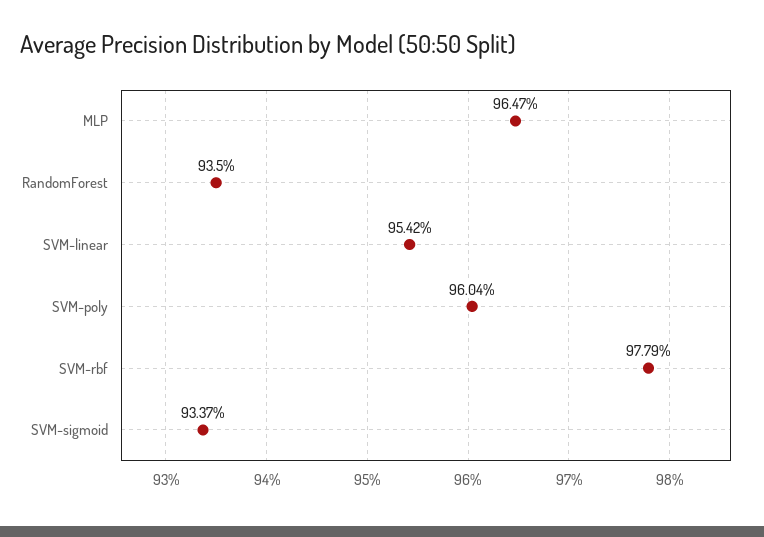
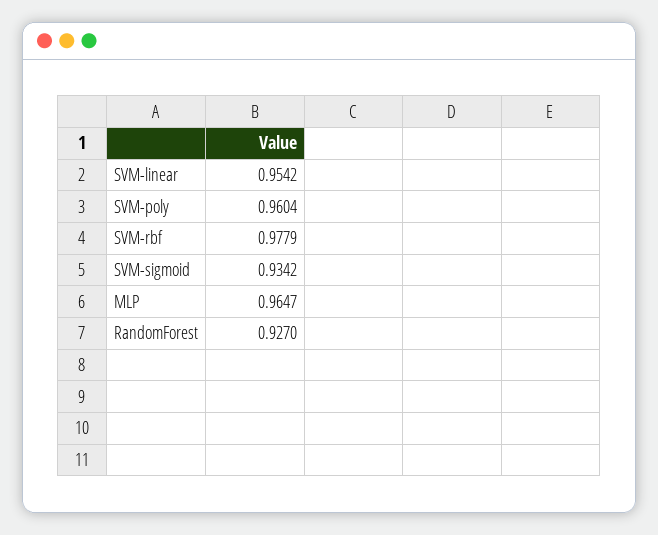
RandomForest: 0.935 -> 0.927
SVM-sigmoid: 0.9337 -> 0.9342

